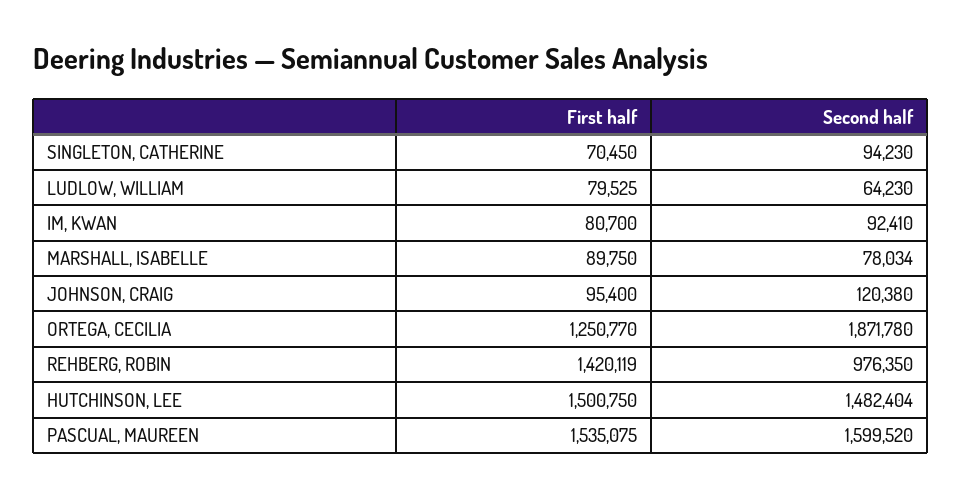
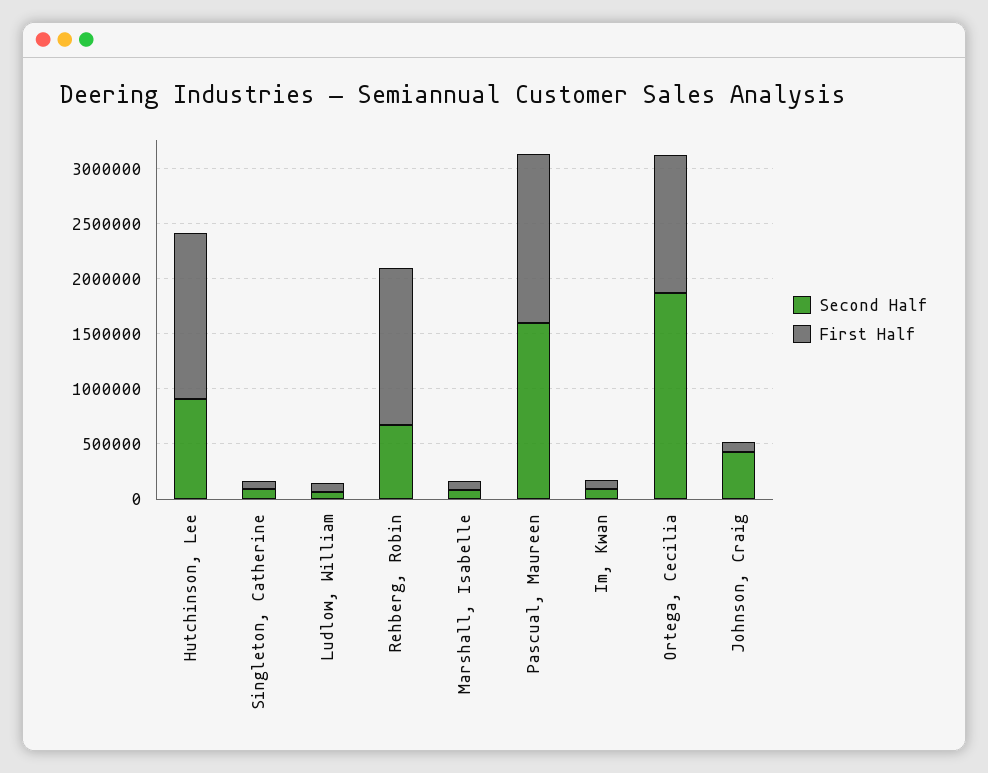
Second half, JOHNSON, CRAIG: 120380 -> 400000
Second half, REHBERG, ROBIN: 976350 -> 700000
Second half, HUTCHINSON, LEE: 1482404 -> 900000

